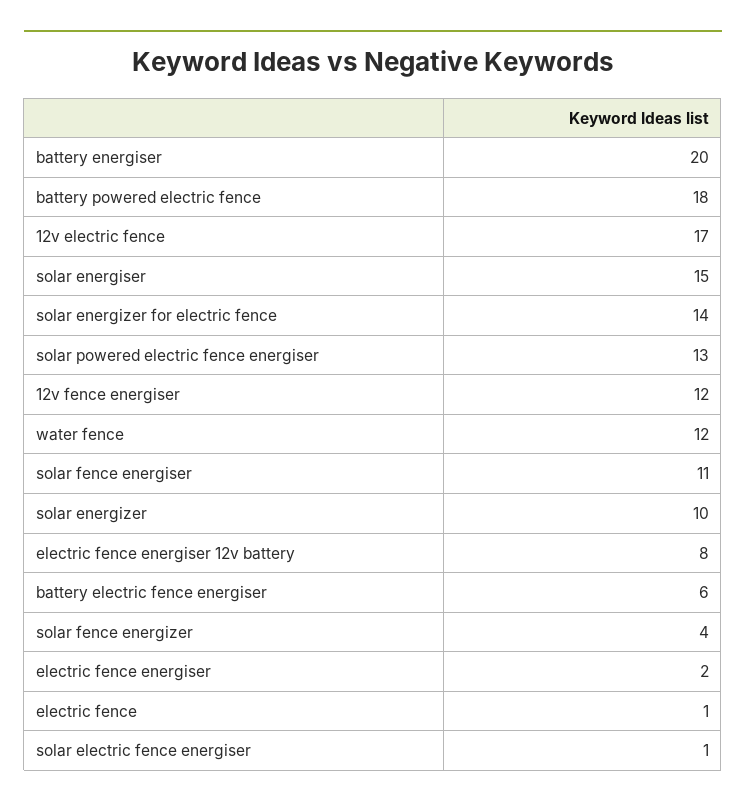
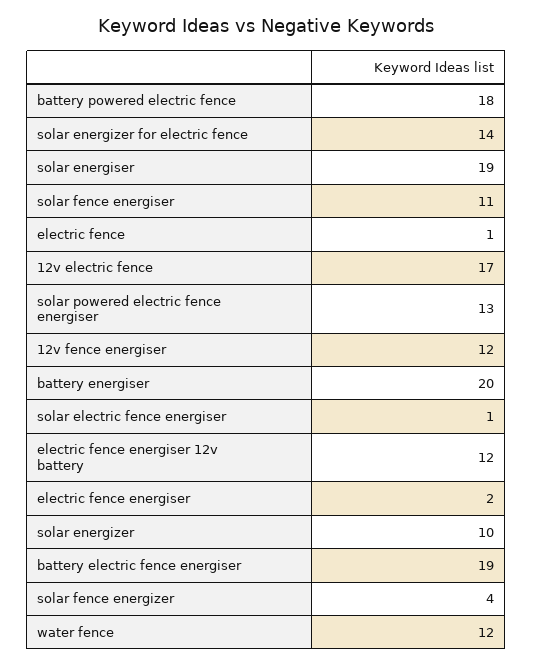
solar energiser: 15 -> 19
electric fence energiser 12v battery: 8 -> 12
battery electric fence energiser: 6 -> 19

